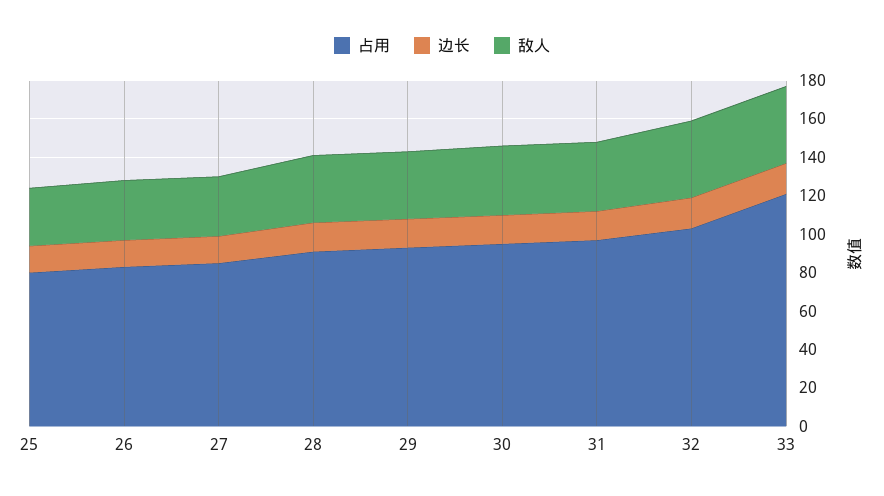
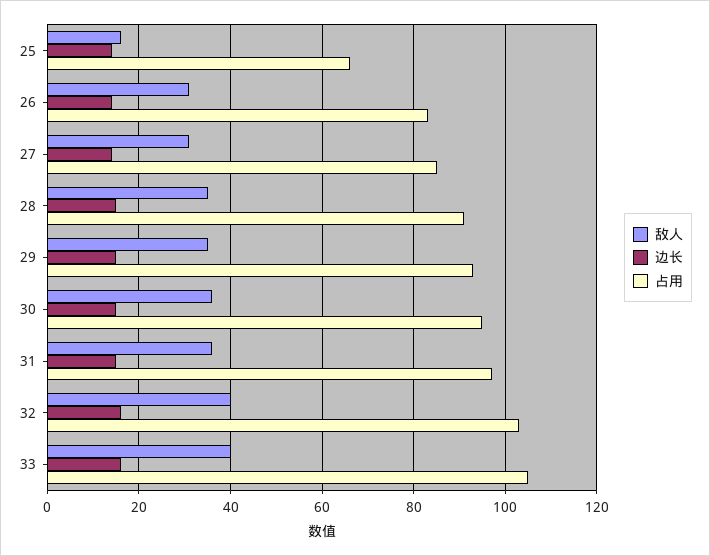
占用, 25: 80 -> 65
敌人, 25: 30 -> 15
占用, 33: 120 -> 105

